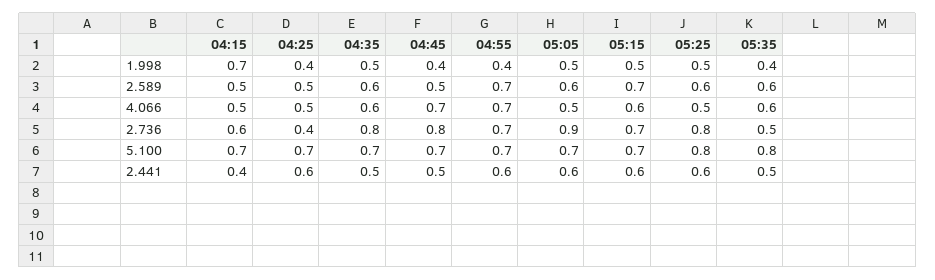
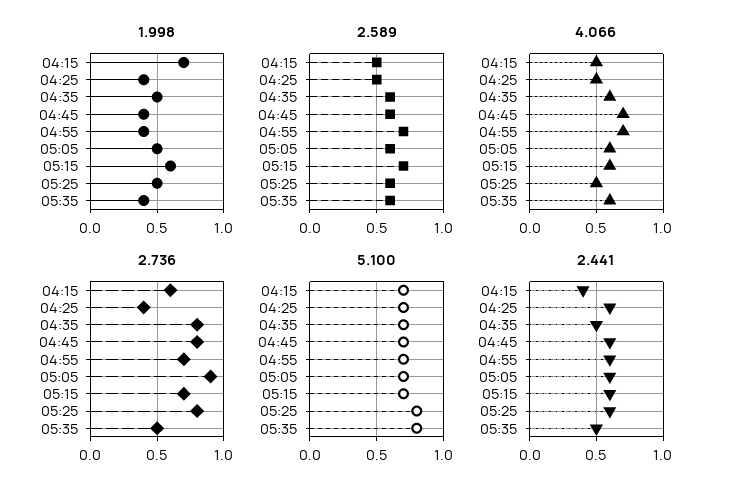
1.998, 05:15: 0.5 -> 0.6
2.589, 04:45: 0.5 -> 0.6
4.066, 05:05: 0.5 -> 0.6
2.441, 04:45: 0.5 -> 0.6

